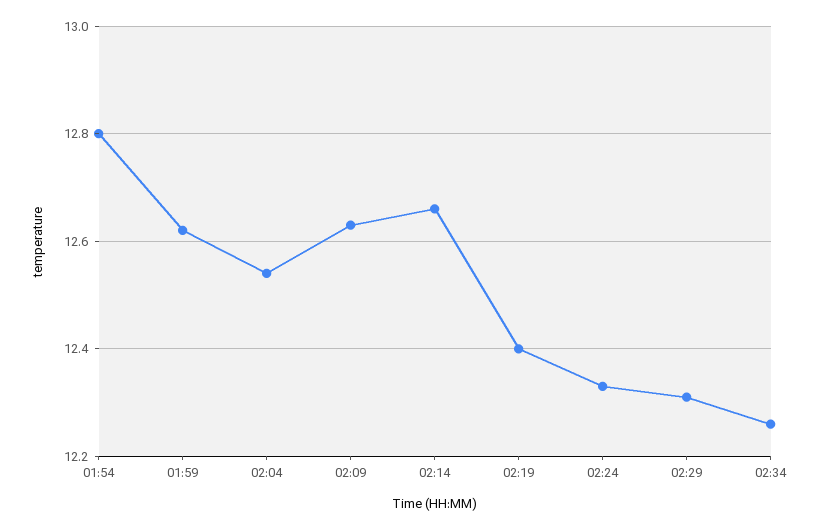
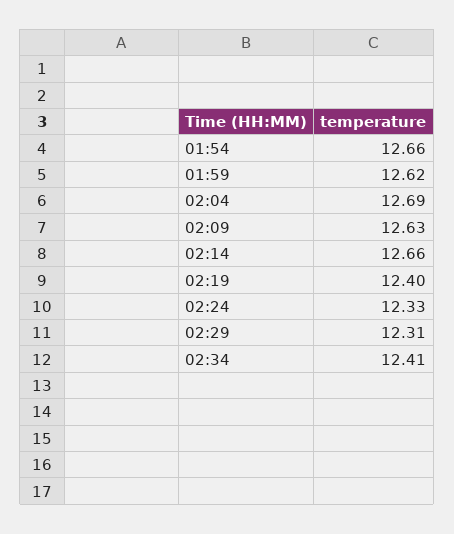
01:54: 12.8 -> 12.66
02:04: 12.55 -> 12.69
02:34: 12.25 -> 12.41

